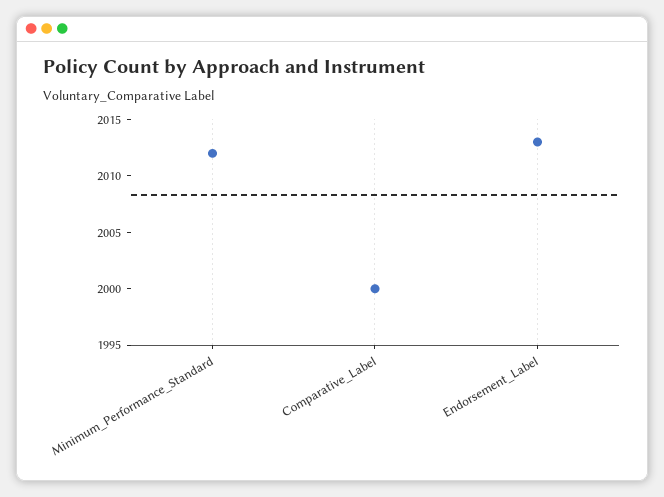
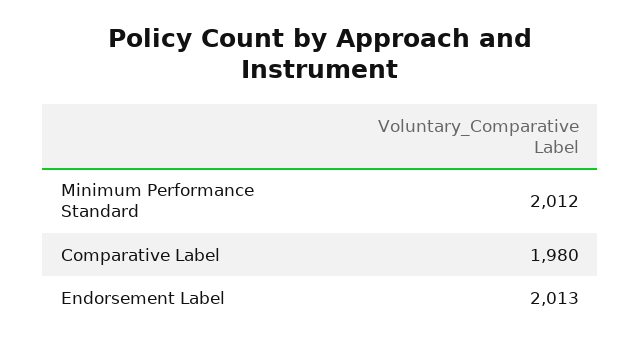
Comparative_Label: 2000 -> 1980

